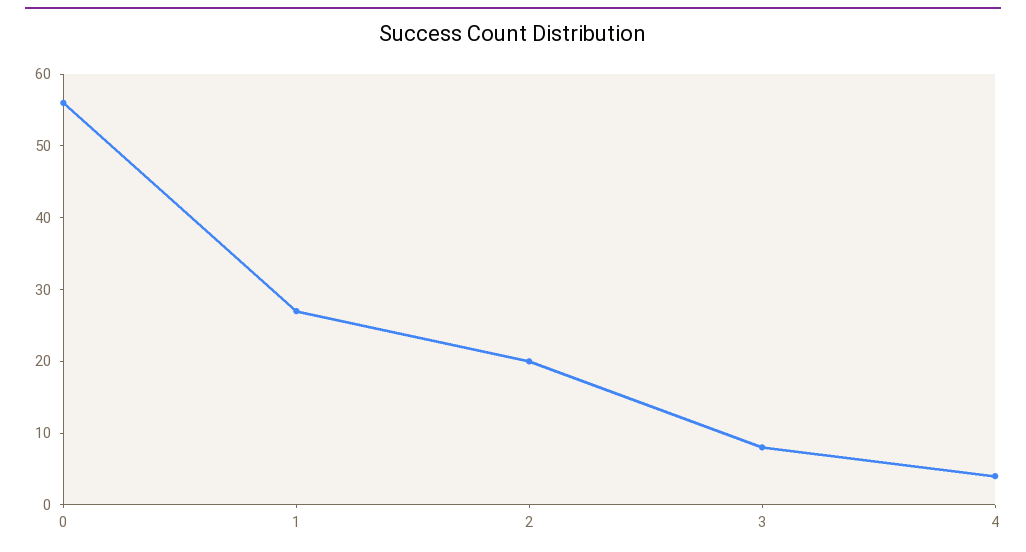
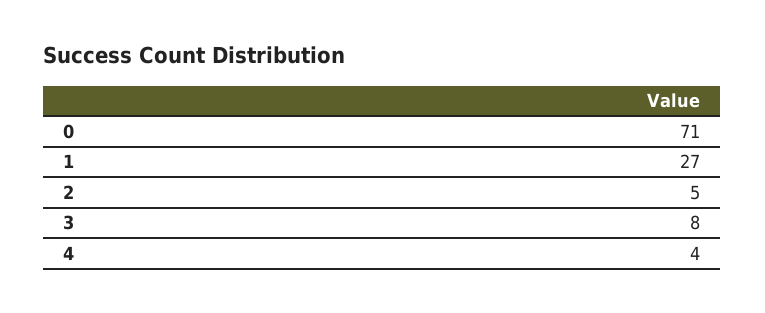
0: 55 -> 71
2: 20 -> 5

